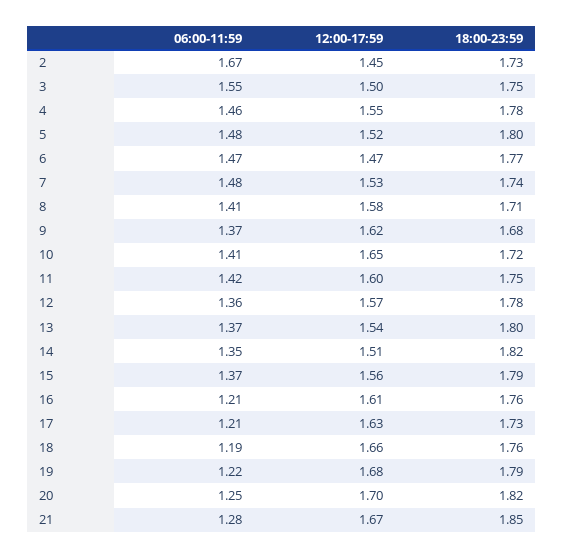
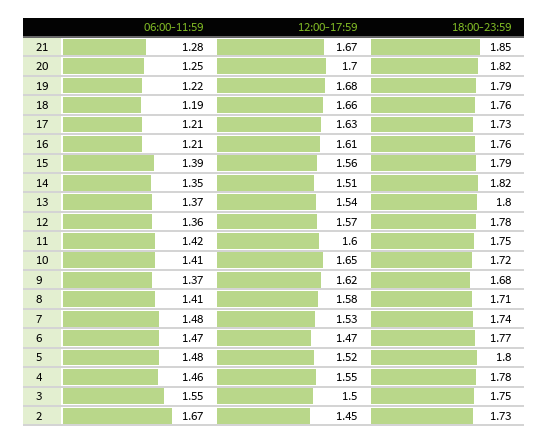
06:00-11:59, 15: 1.37 -> 1.39

